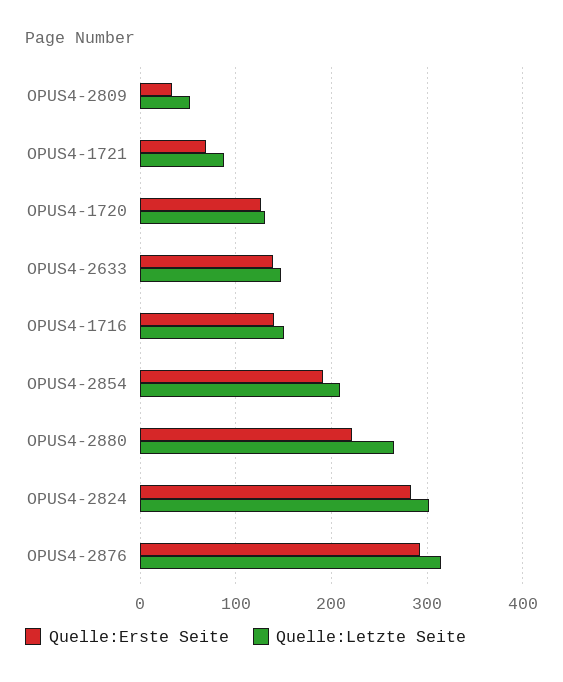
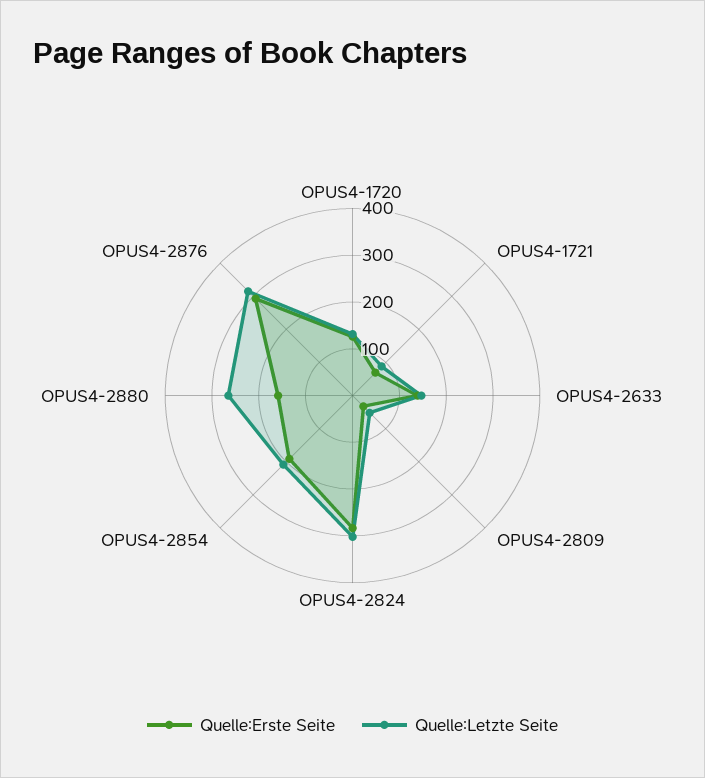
Quelle:Erste Seite, OPUS4-1716: 140 -> none
Quelle:Letzte Seite, OPUS4-1716: 150 -> none
Quelle:Erste Seite, OPUS4-2880: 220 -> 160

